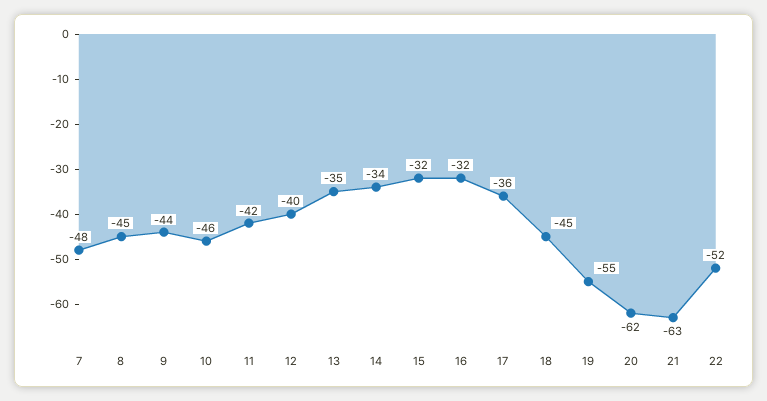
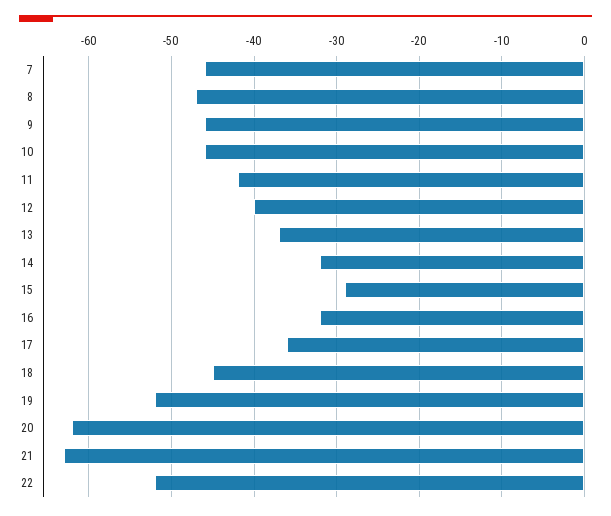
7: -48 -> -46
8: -45 -> -47
9: -44 -> -46
13: -35 -> -37
14: -34 -> -32
15: -32 -> -29
19: -55 -> -52

